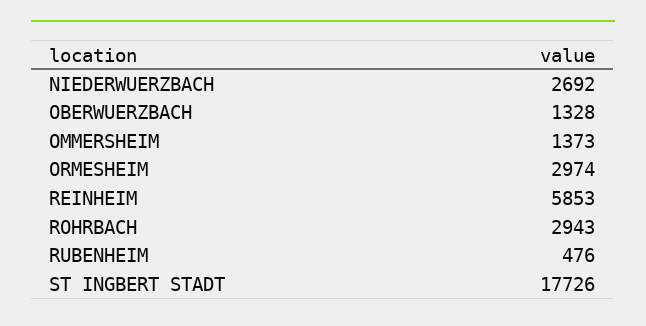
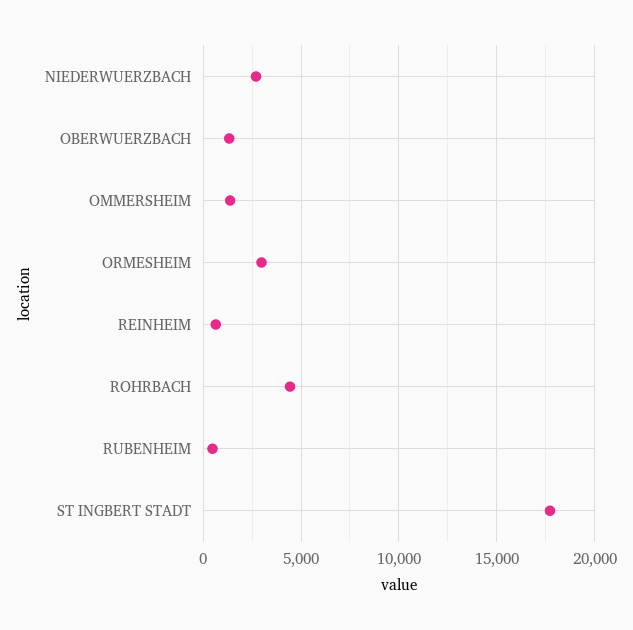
REINHEIM: 5853 -> 500
ROHRBACH: 2943 -> 4500

